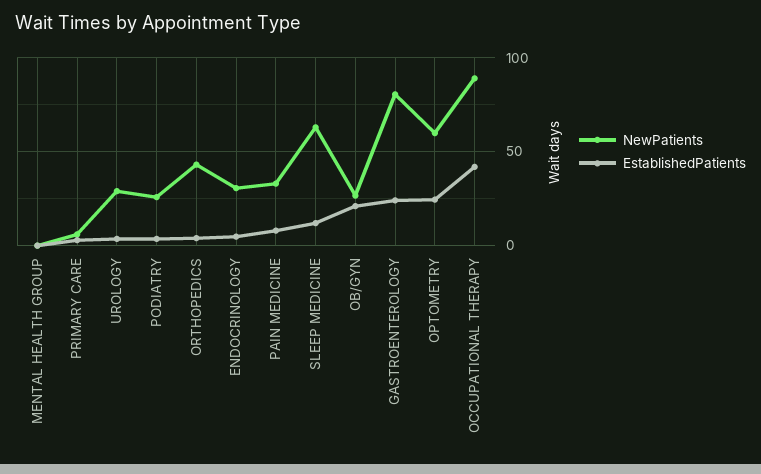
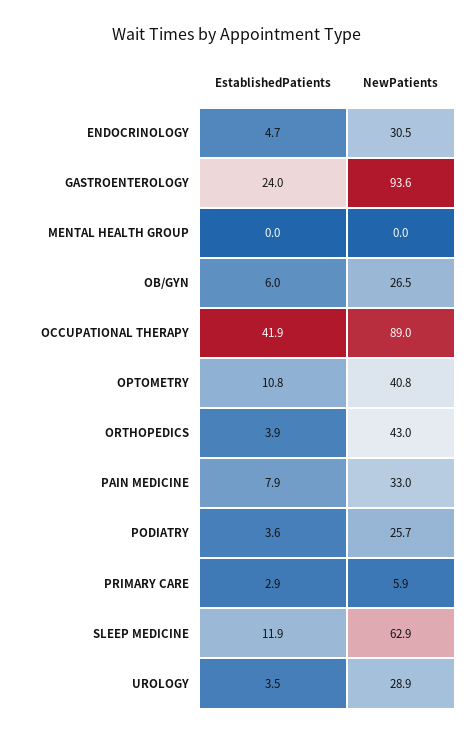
EstablishedPatients, OB/GYN: 20 -> 6
NewPatients, GASTROENTEROLOGY: 80 -> 93.6
NewPatients, OPTOMETRY: 60 -> 40.8
EstablishedPatients, OPTOMETRY: 25 -> 10.8

